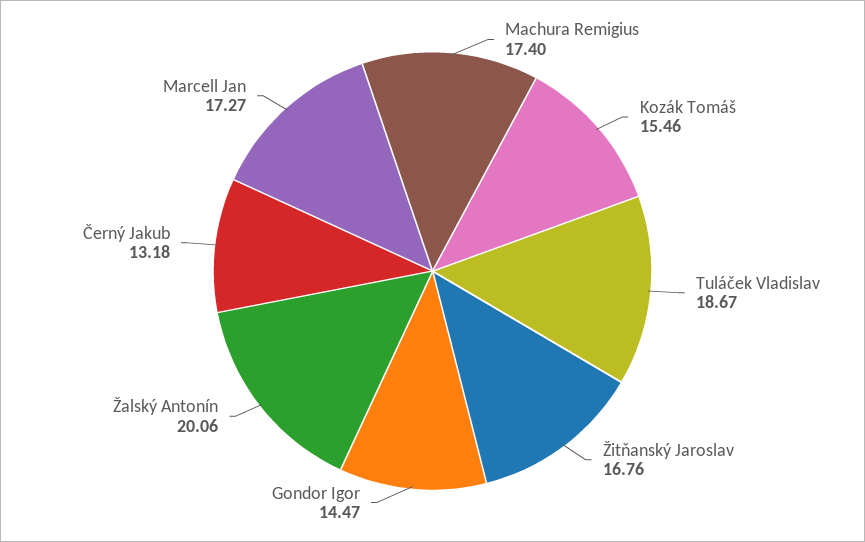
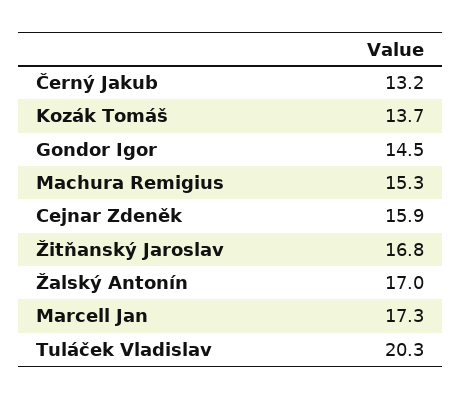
Machura Remigius: 17.4 -> 15.3
Kozák Tomáš: 15.46 -> 13.7
Tuláček Vladislav: 18.67 -> 20.3
Žalský Antonín: 20.06 -> 17
Cejnar Zdeněk: none -> 15.9

